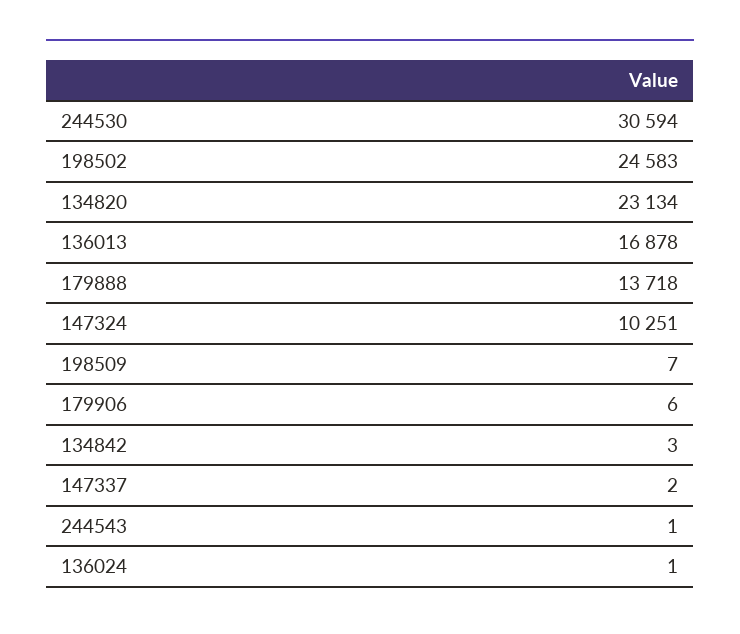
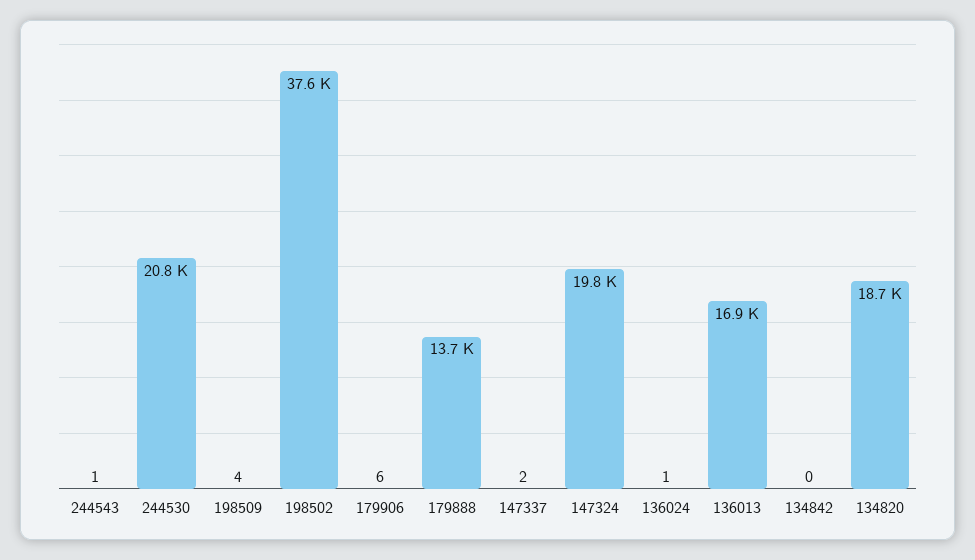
244530: 30594 -> 20800
198502: 24583 -> 37600
134820: 23134 -> 18700
147324: 10251 -> 19800
198509: 7 -> 4
134842: 3 -> 0

